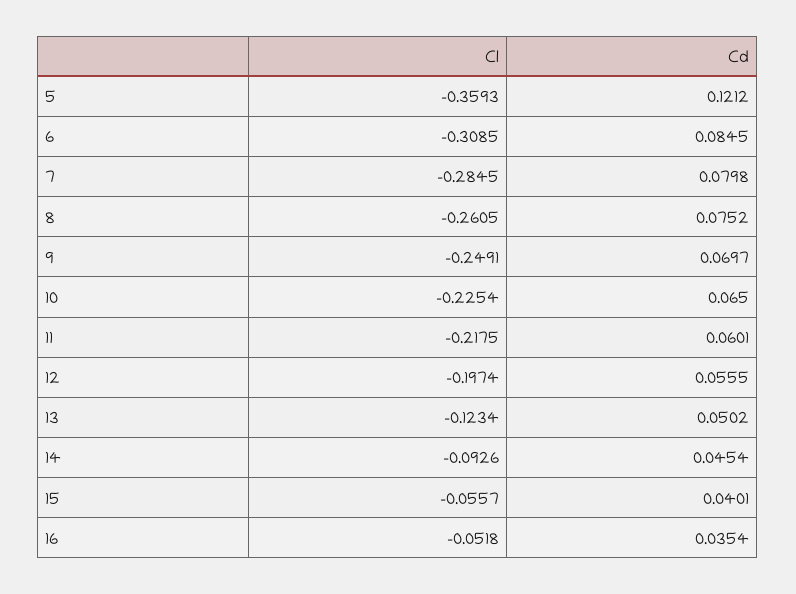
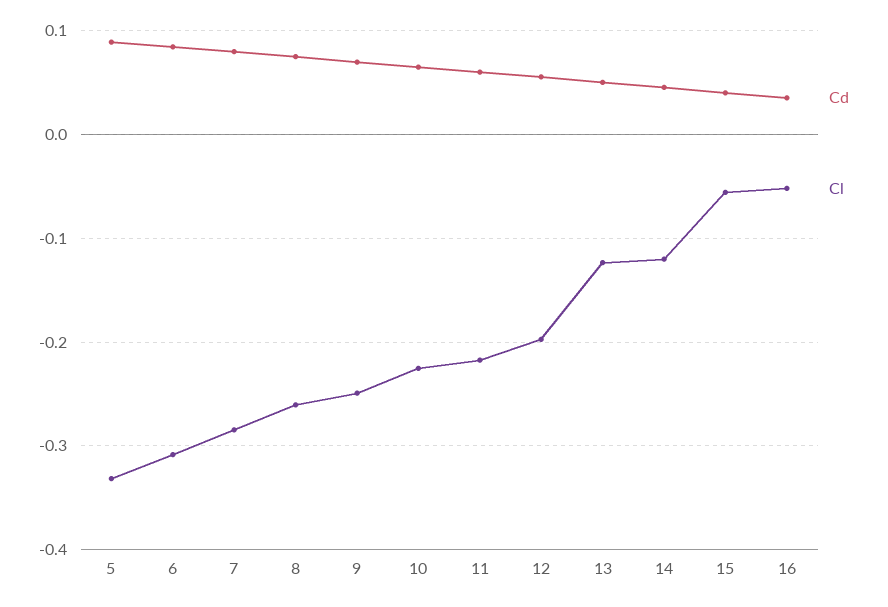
Cl, 5: -0.3593 -> -0.33
Cd, 5: 0.1212 -> 0.09
Cl, 14: -0.0926 -> -0.12

